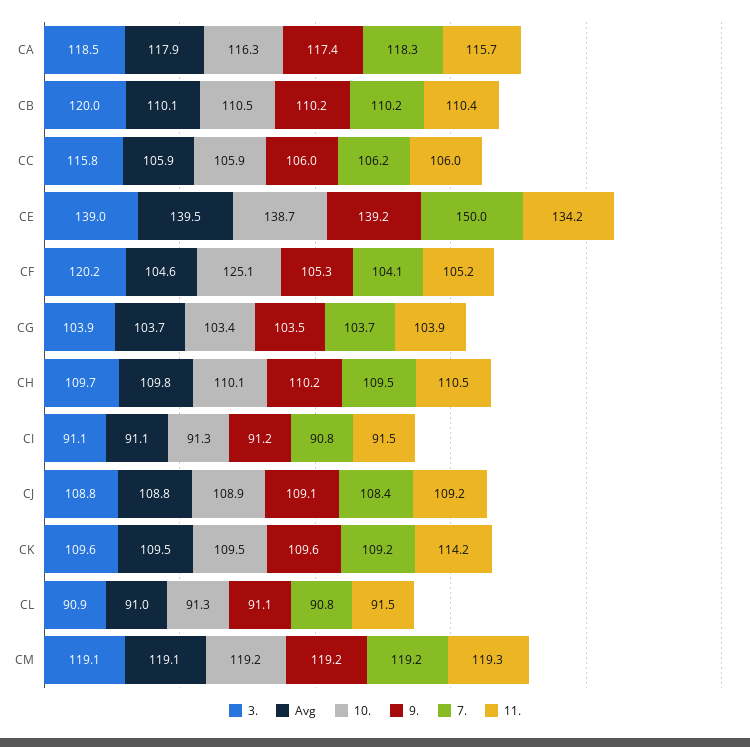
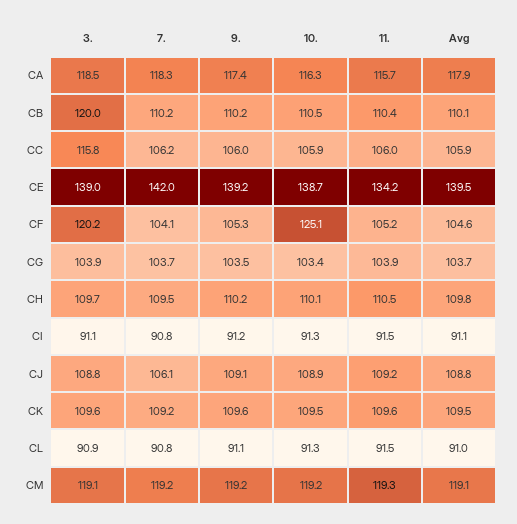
7., CE: 150 -> 142
7., CJ: 108.4 -> 106.1
11., CK: 114.2 -> 109.6

